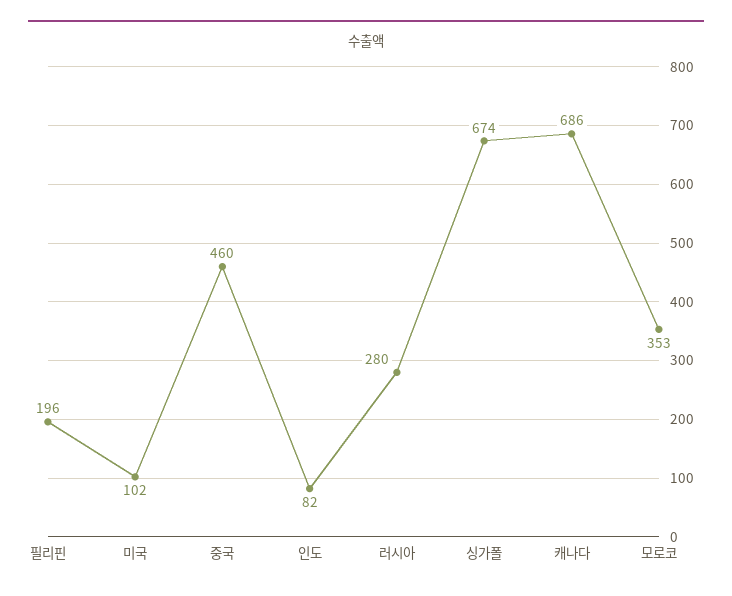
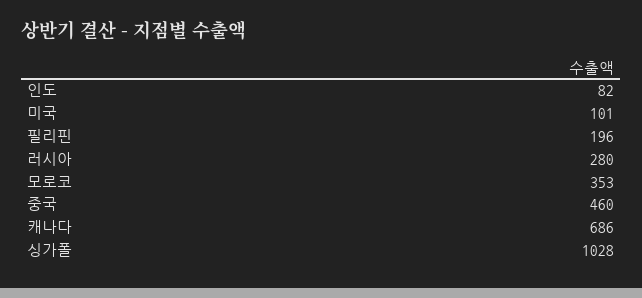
미국: 102 -> 101
싱가폴: 674 -> 1028

